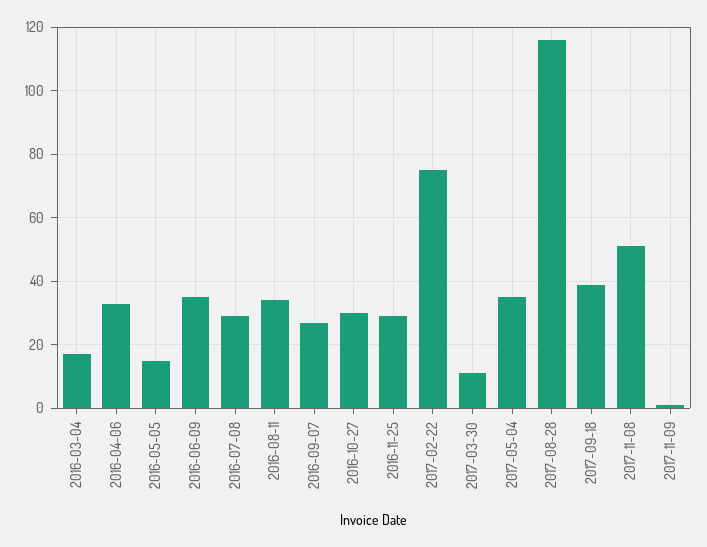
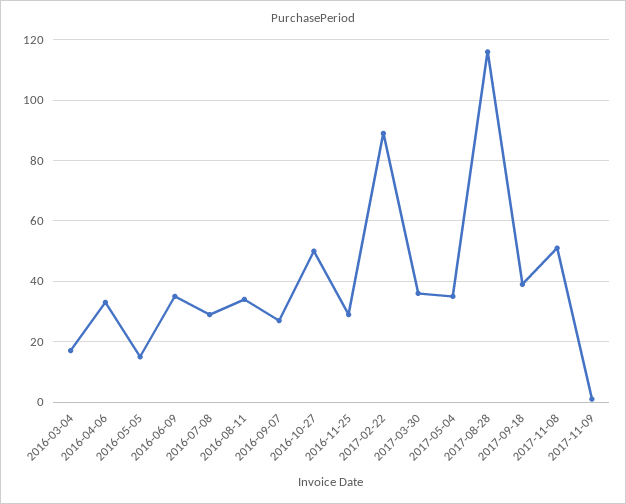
2016-10-27: 30 -> 50
2017-02-22: 75 -> 90
2017-03-30: 10 -> 35

